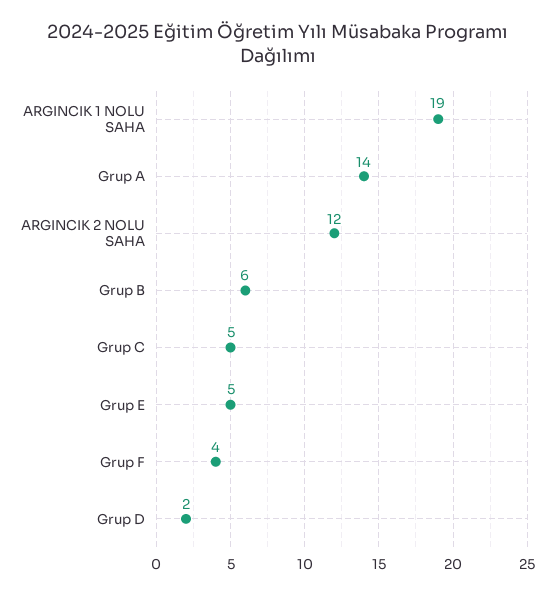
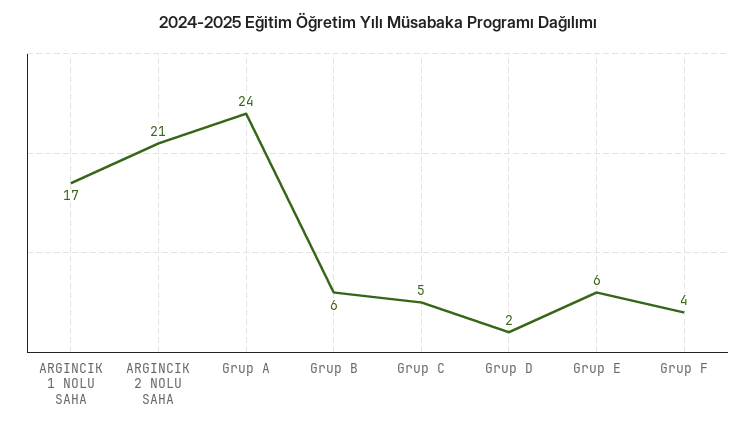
ARGINCIK 1 NOLU SAHA: 19 -> 17
Grup A: 14 -> 24
ARGINCIK 2 NOLU SAHA: 12 -> 21
Grup E: 5 -> 6

